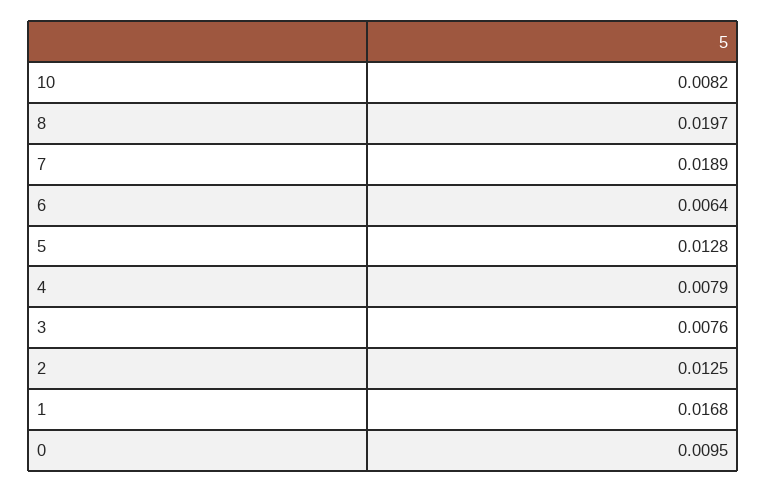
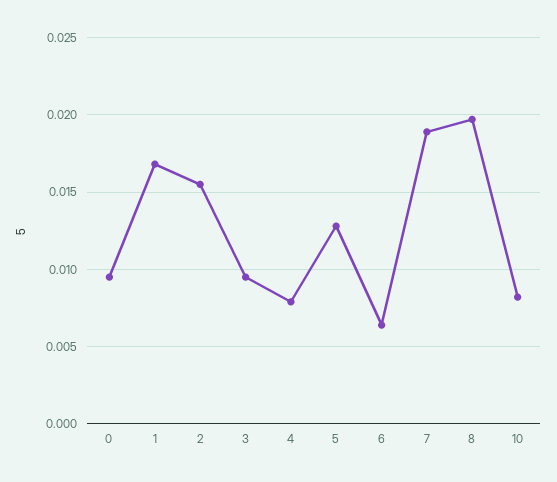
3: 0.0076 -> 0.0095
2: 0.0125 -> 0.0155

